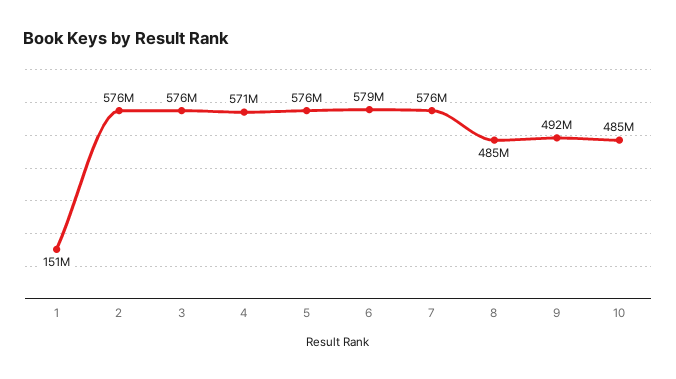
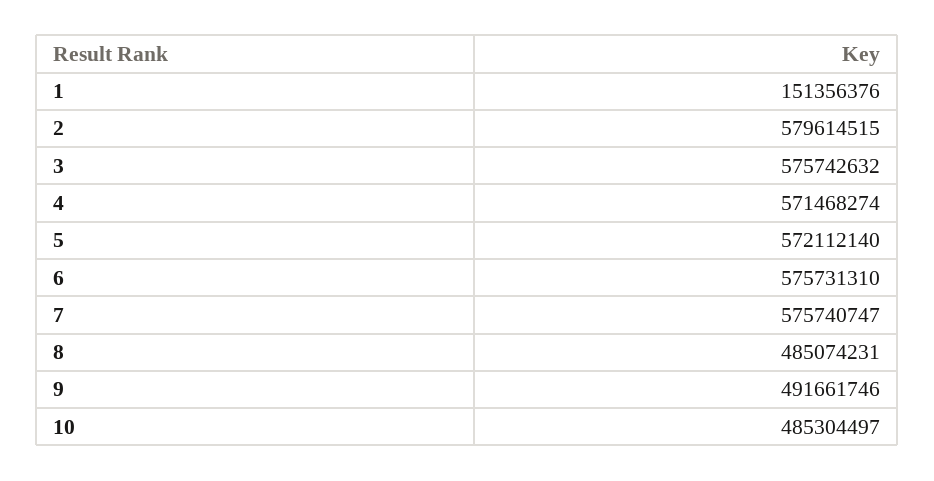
2: 576000000 -> 579614515
5: 576000000 -> 572112140
6: 579000000 -> 575731310

